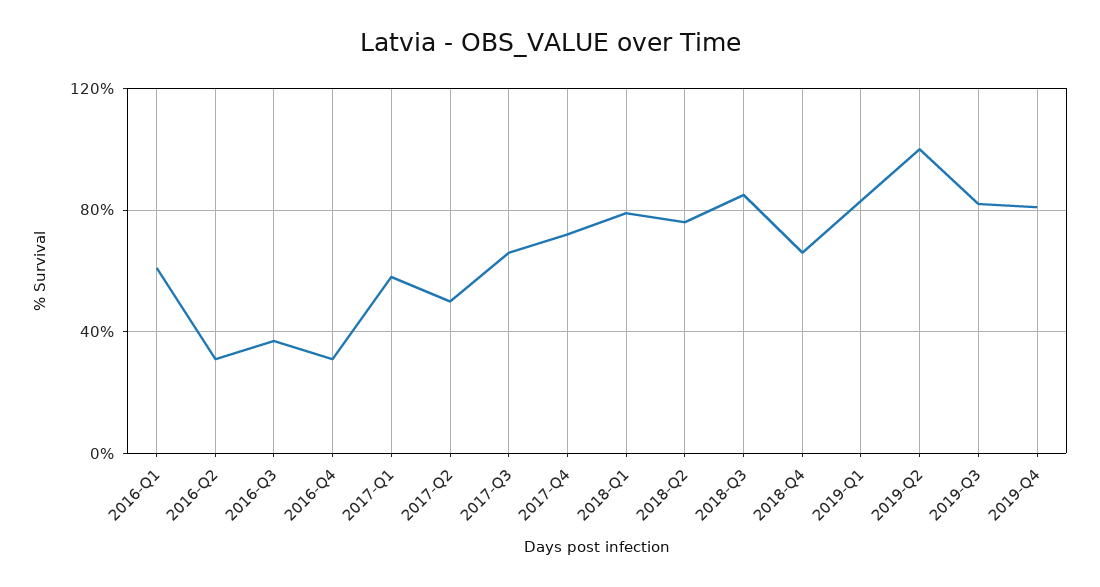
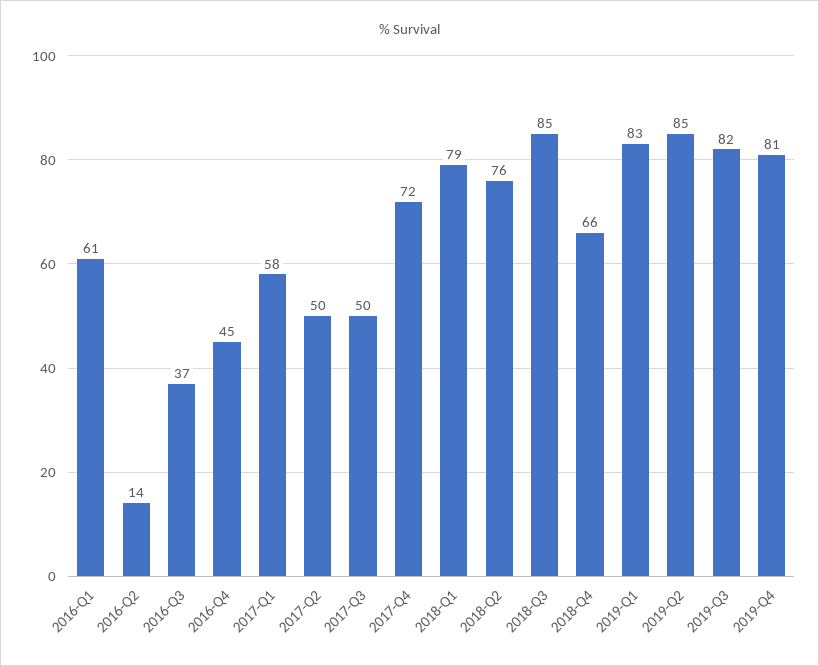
2016-Q2: 30 -> 14
2016-Q4: 30 -> 45
2017-Q3: 65 -> 50
2019-Q2: 100 -> 85

